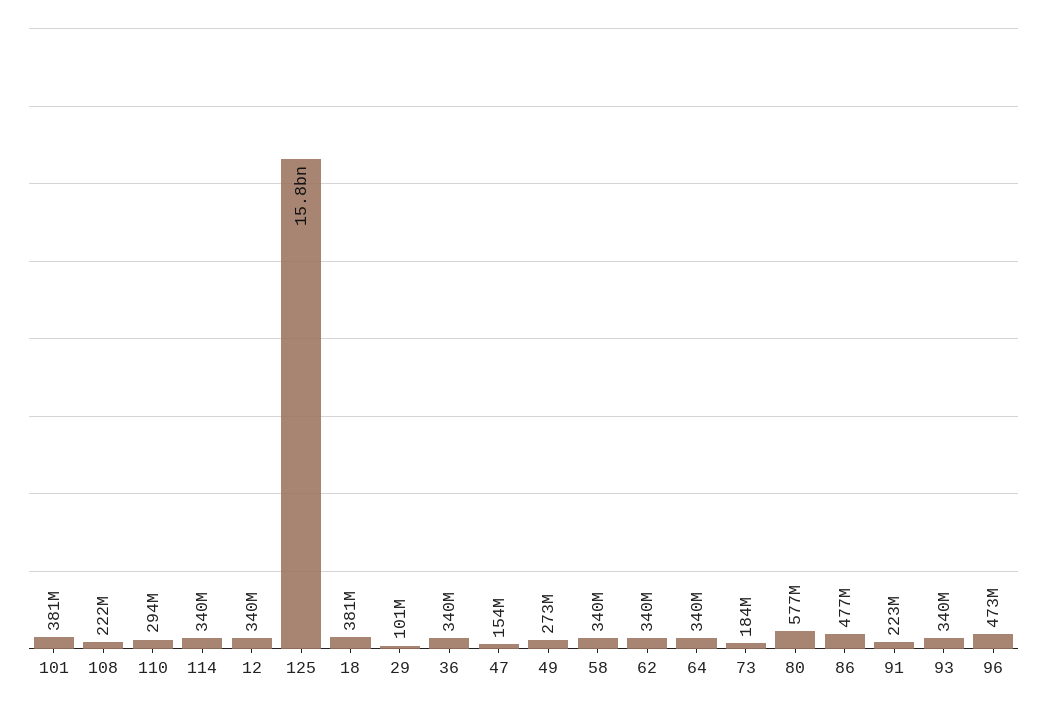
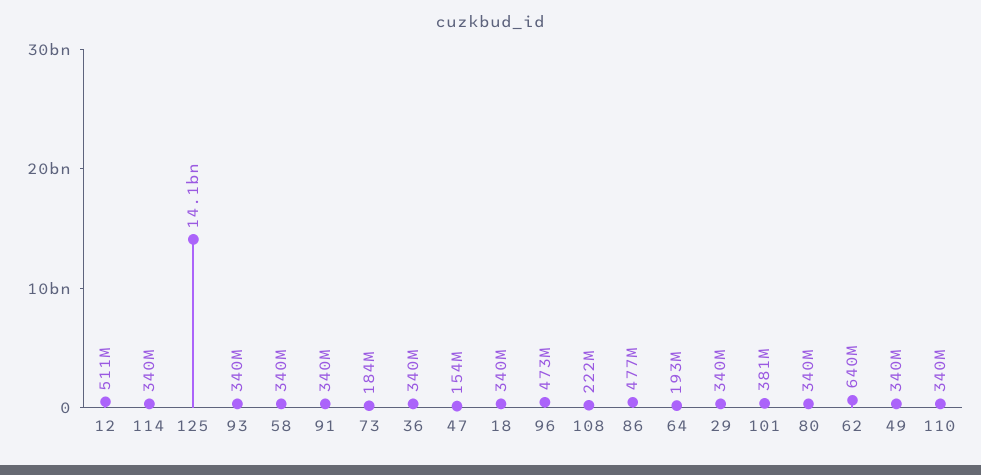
110: 294000000 -> 340000000
12: 340000000 -> 511000000
125: 15800000000 -> 14100000000
18: 381000000 -> 340000000
29: 101000000 -> 340000000
49: 273000000 -> 340000000
62: 340000000 -> 640000000
64: 340000000 -> 193000000
80: 577000000 -> 340000000
91: 223000000 -> 340000000

